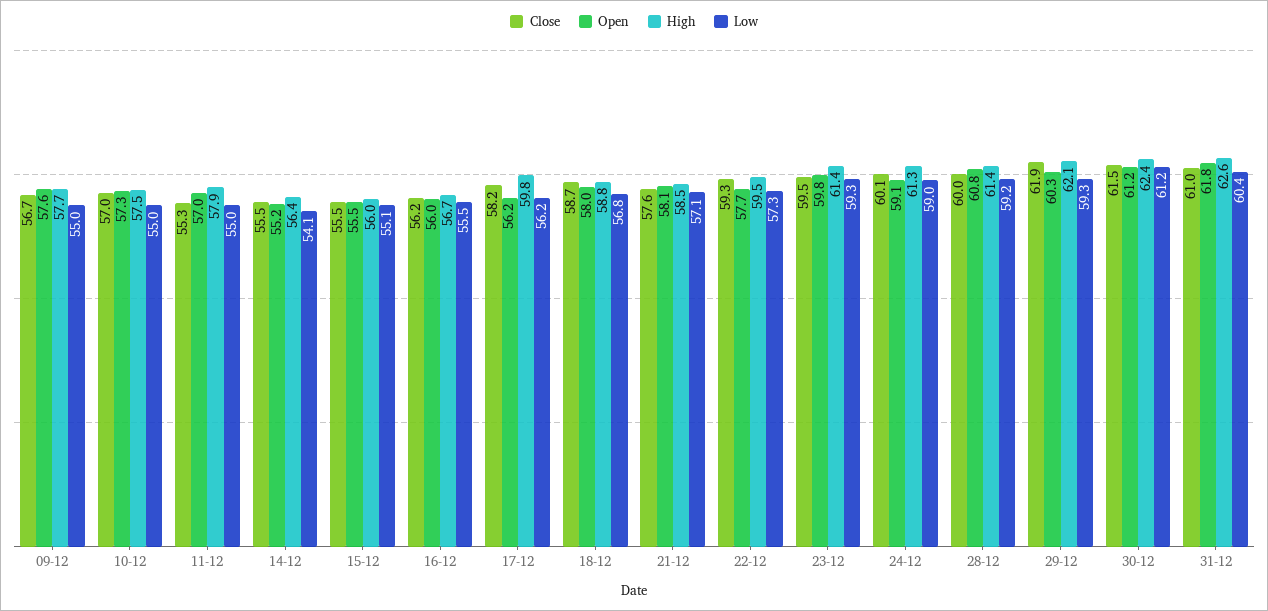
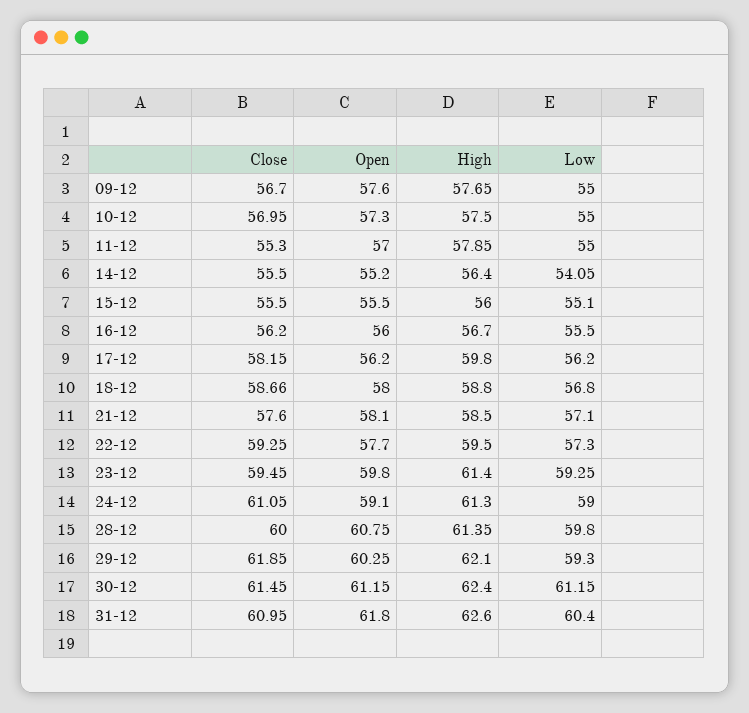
Close, 24-12: 60.1 -> 61.05
Low, 28-12: 59.2 -> 59.8

